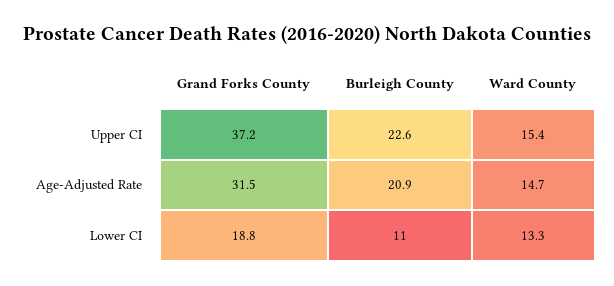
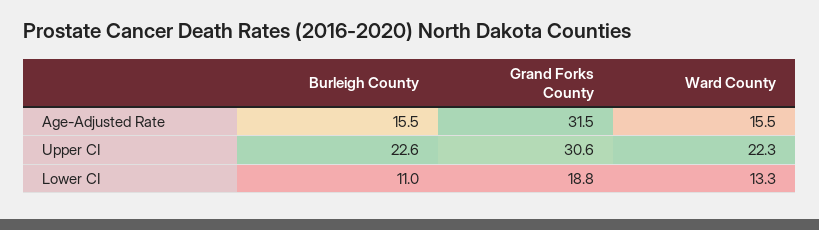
Grand Forks County, Upper CI: 37.2 -> 30.6
Ward County, Upper CI: 15.4 -> 22.3
Burleigh County, Age-Adjusted Rate: 20.9 -> 15.5
Ward County, Age-Adjusted Rate: 14.7 -> 15.5

